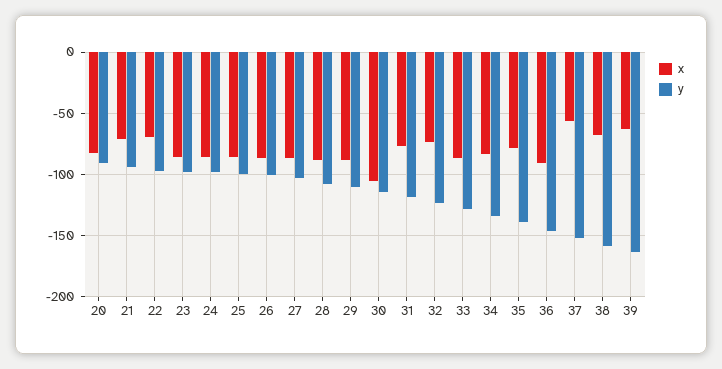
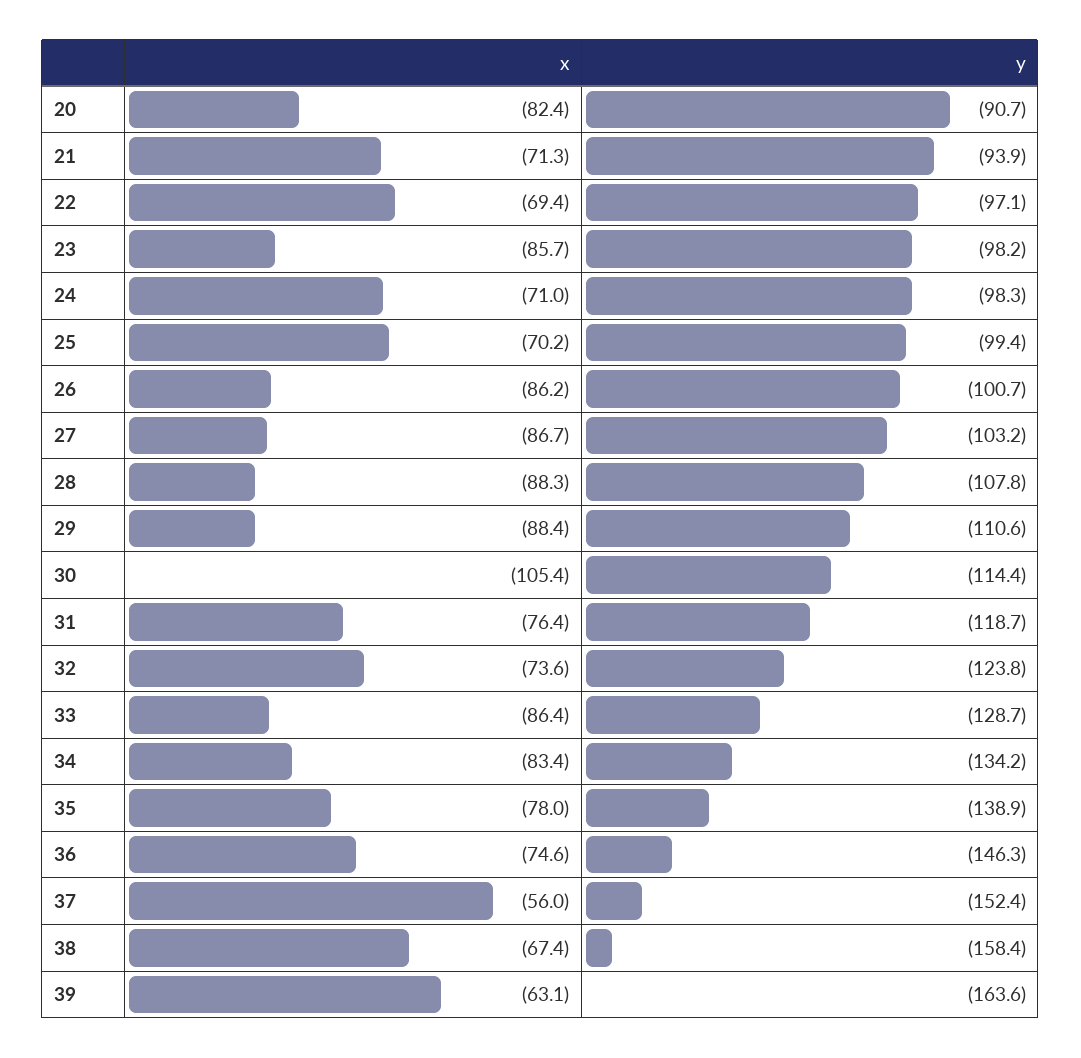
x, 24: -85 -> -71
x, 25: -85 -> -70.2
x, 36: -90 -> -74.6

